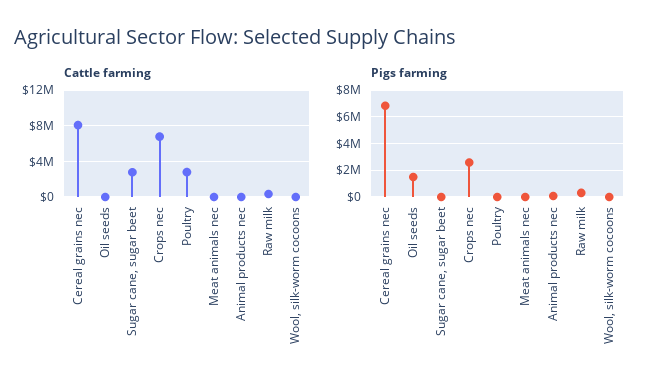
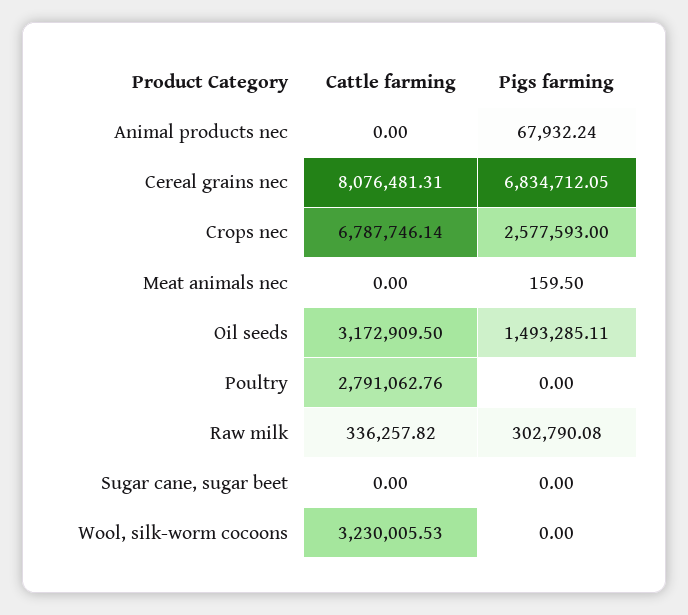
Cattle farming, Oil seeds: 0 -> 3172909.5
Cattle farming, Sugar cane, sugar beet: 3000000 -> 0
Cattle farming, Wool, silk-worm cocoons: 0 -> 3230005.53

